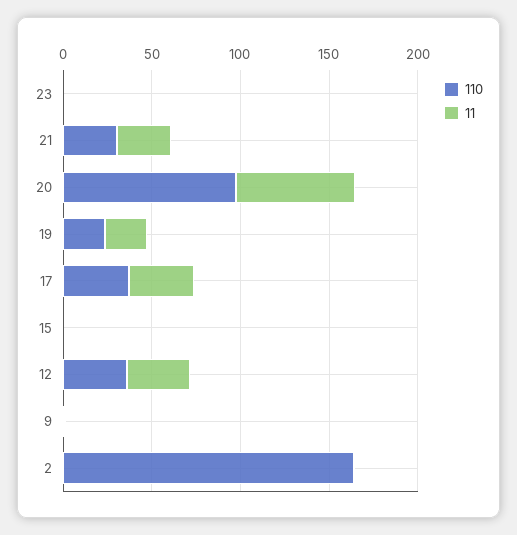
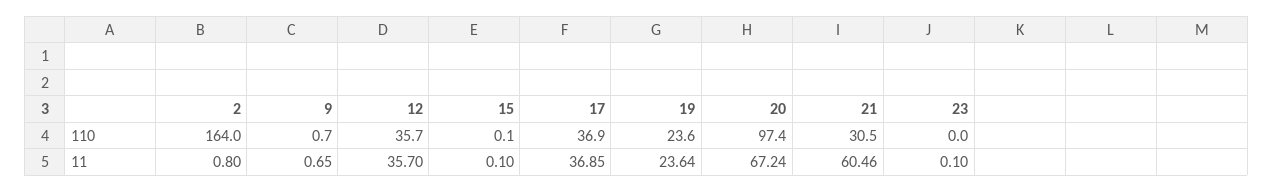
11, 21: 30 -> 60.46

